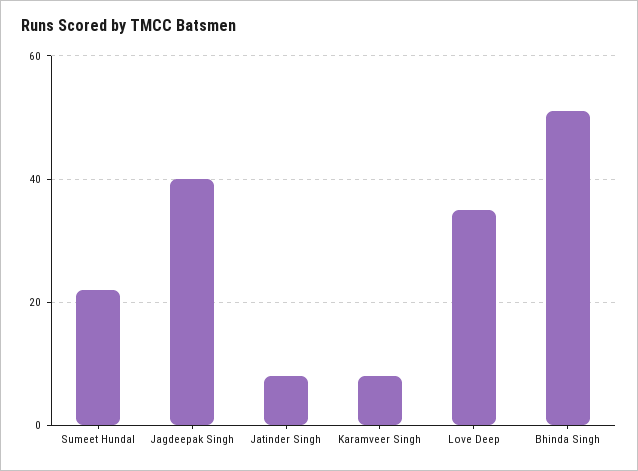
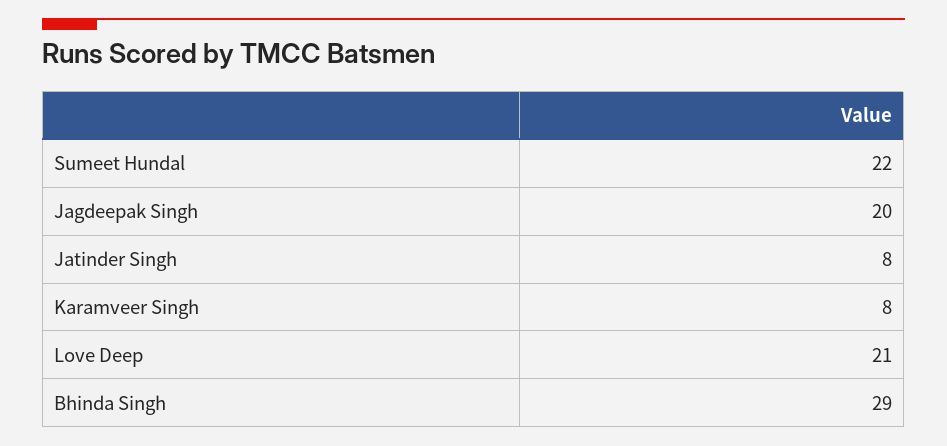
Jagdeepak Singh: 40 -> 20
Love Deep: 35 -> 21
Bhinda Singh: 50 -> 29

